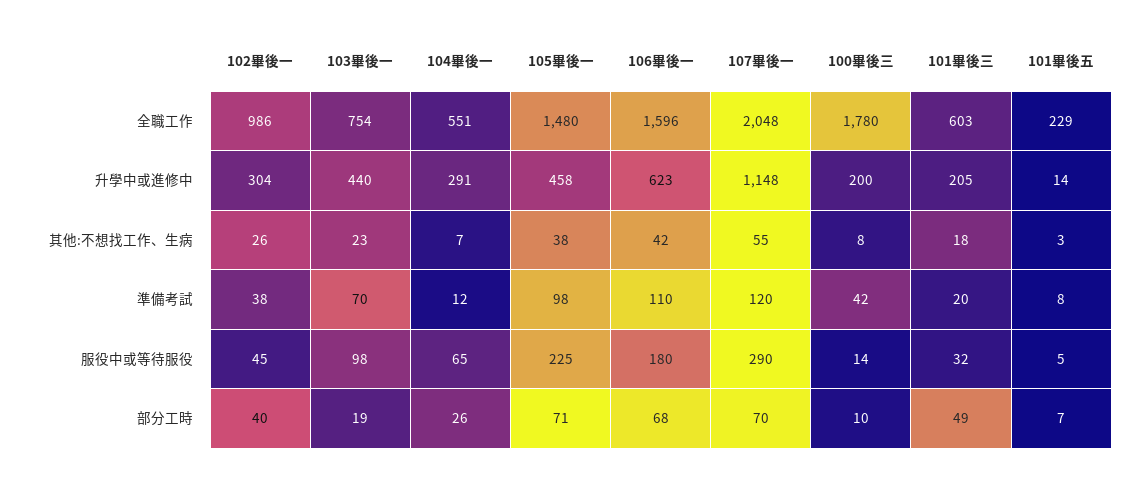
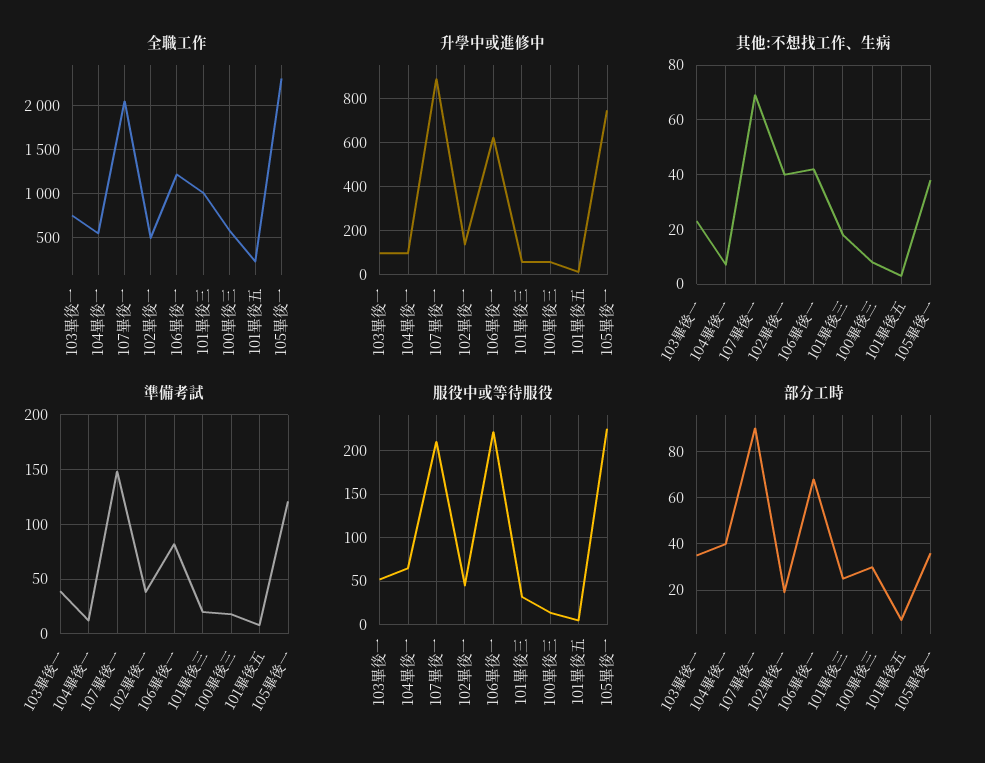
全職工作, 102畢後一: 986 -> 500
全職工作, 105畢後一: 1480 -> 2300
全職工作, 106畢後一: 1596 -> 1200
全職工作, 100畢後三: 1780 -> 600
全職工作, 101畢後三: 603 -> 1000
升學中或進修中, 102畢後一: 304 -> 150
升學中或進修中, 103畢後一: 440 -> 100
升學中或進修中, 104畢後一: 291 -> 100
升學中或進修中, 105畢後一: 458 -> 750
升學中或進修中, 107畢後一: 1148 -> 900
升學中或進修中, 100畢後三: 200 -> 50
升學中或進修中, 101畢後三: 205 -> 50
其他:不想找工作、生病, 102畢後一: 26 -> 40
其他:不想找工作、生病, 107畢後一: 55 -> 70
準備考試, 103畢後一: 70 -> 40
準備考試, 105畢後一: 98 -> 120
準備考試, 106畢後一: 110 -> 80
準備考試, 107畢後一: 120 -> 150
準備考試, 100畢後三: 42 -> 20
服役中或等待服役, 103畢後一: 98 -> 50
服役中或等待服役, 106畢後一: 180 -> 220
服役中或等待服役, 107畢後一: 290 -> 210
部分工時, 102畢後一: 40 -> 20
部分工時, 103畢後一: 19 -> 35
部分工時, 104畢後一: 26 -> 40
部分工時, 105畢後一: 71 -> 35
部分工時, 107畢後一: 70 -> 90
部分工時, 100畢後三: 10 -> 30
部分工時, 101畢後三: 49 -> 25

